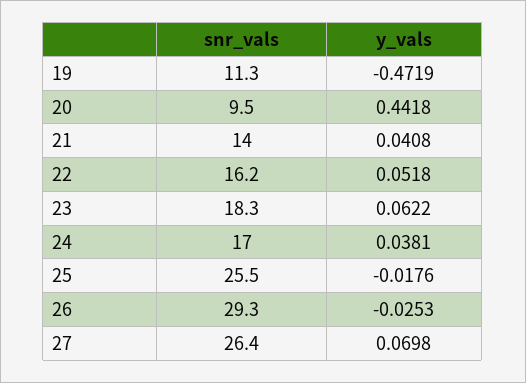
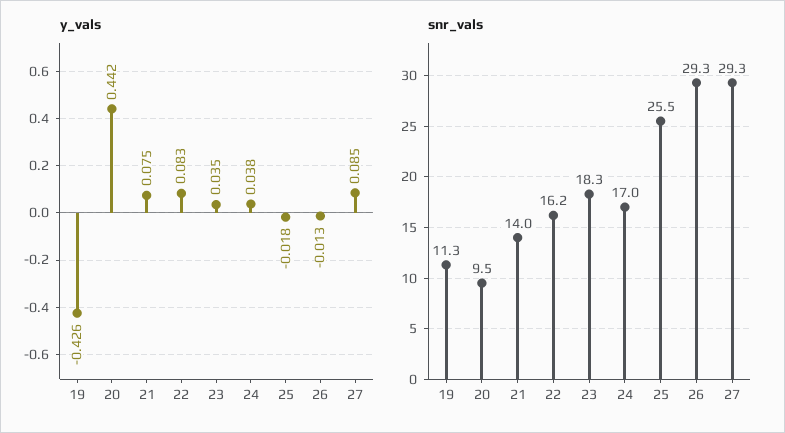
y_vals, 19: -0.4719 -> -0.426
y_vals, 21: 0.0408 -> 0.075
y_vals, 22: 0.0518 -> 0.083
y_vals, 23: 0.0622 -> 0.035
y_vals, 26: -0.0253 -> -0.013
snr_vals, 27: 26.4 -> 29.3
y_vals, 27: 0.0698 -> 0.085

